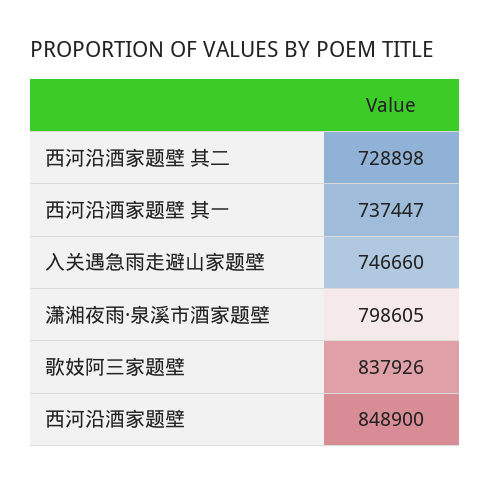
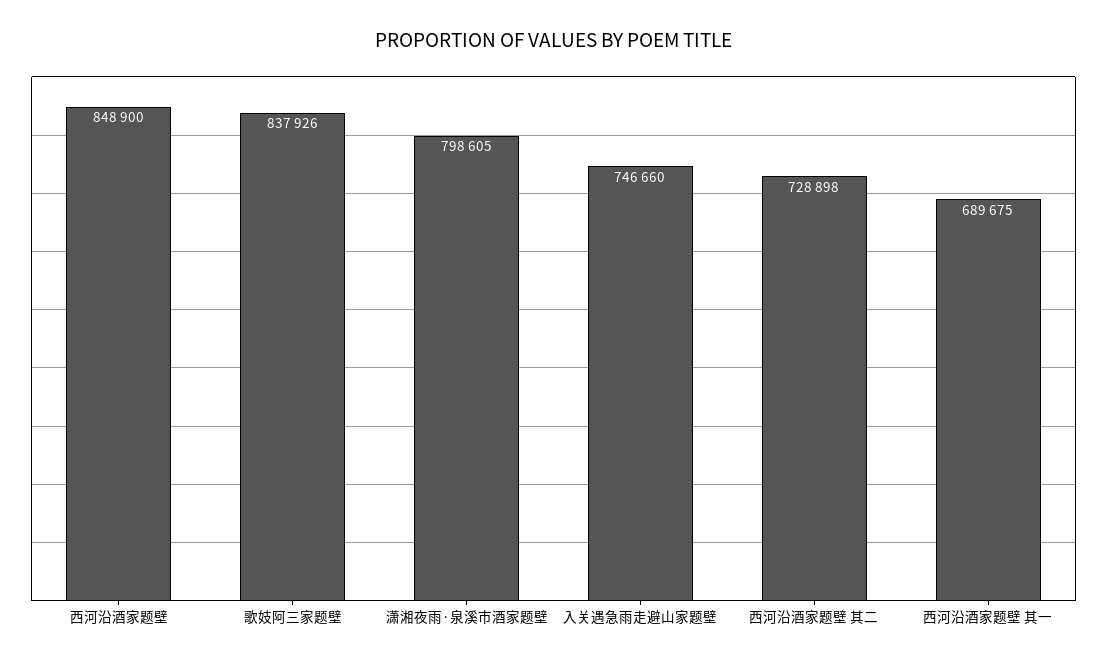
西河沿酒家题壁 其一: 737447 -> 689675

